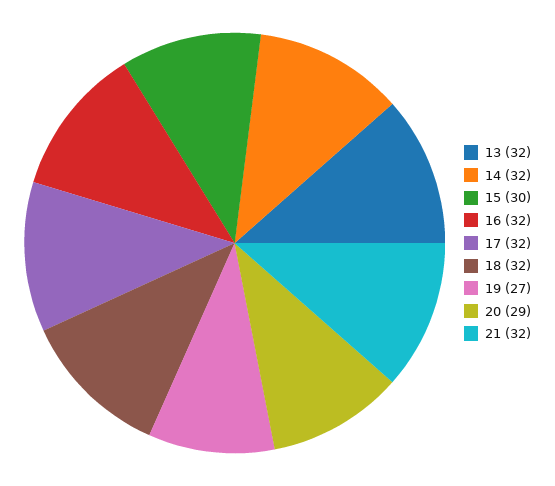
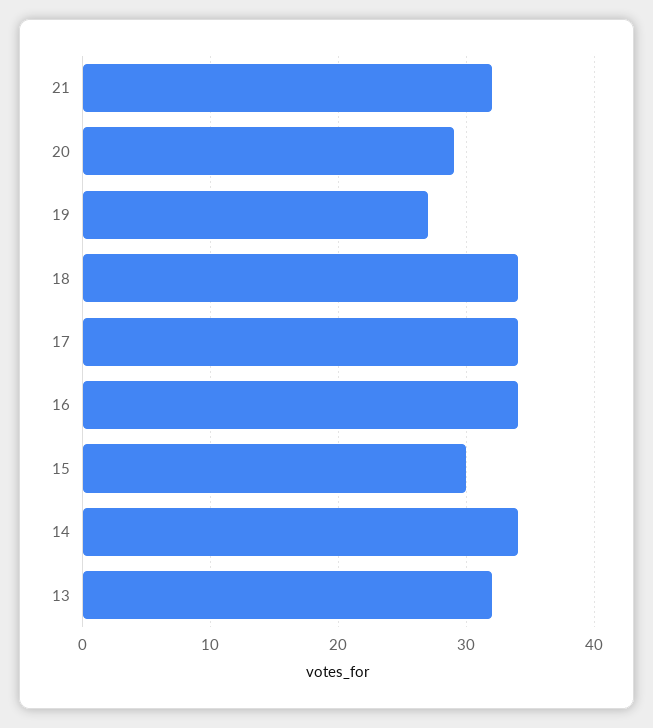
14: 32 -> 34
16: 32 -> 34
17: 32 -> 34
18: 32 -> 34

